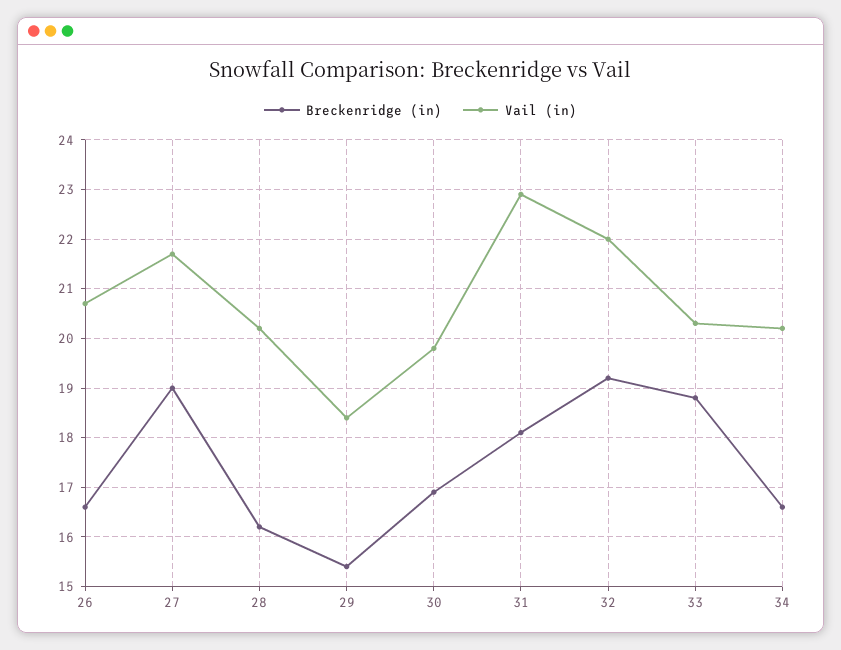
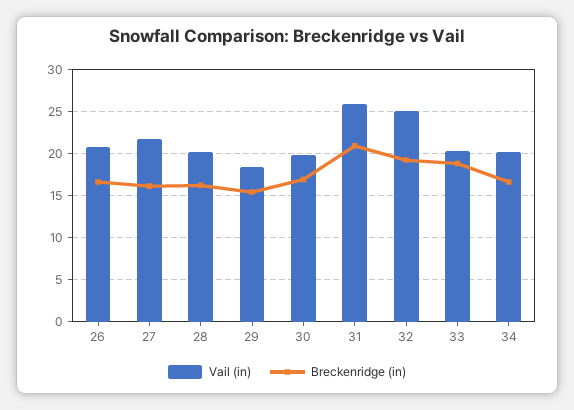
Breckenridge (in), 27: 19 -> 16
Breckenridge (in), 31: 18 -> 21
Vail (in), 31: 23 -> 26
Vail (in), 32: 22 -> 25

